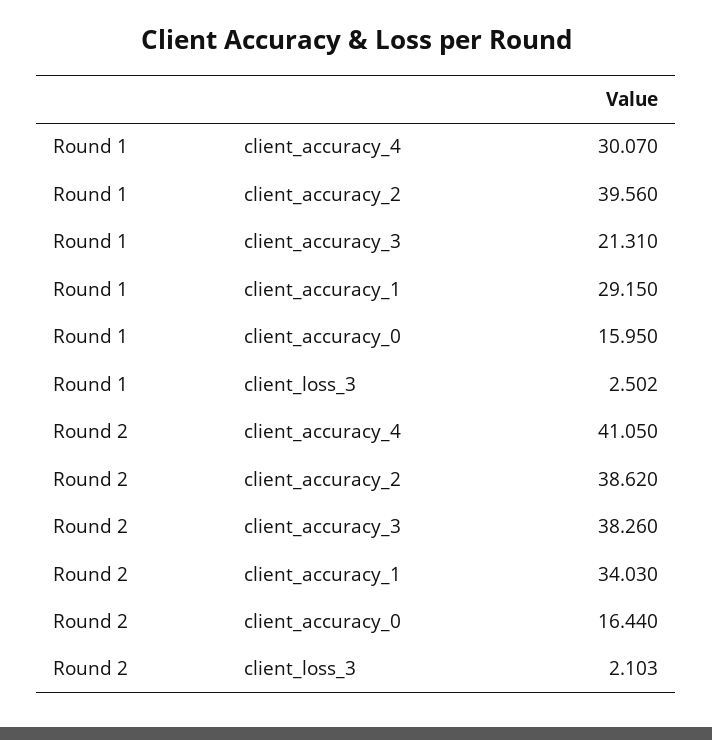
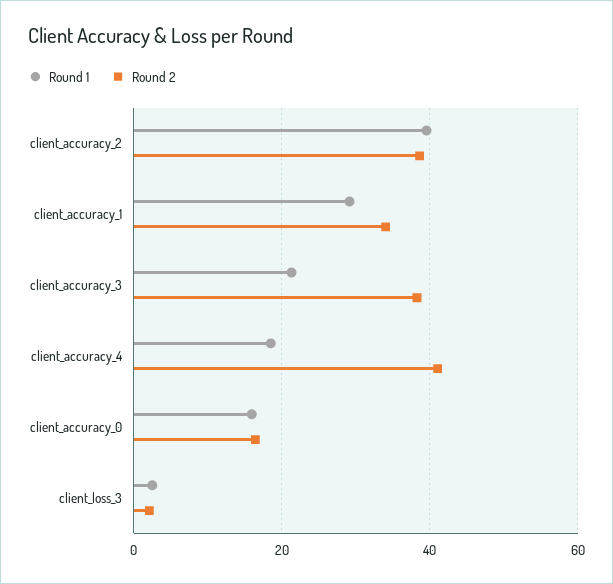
Round 1, client_accuracy_4: 30.07 -> 18

